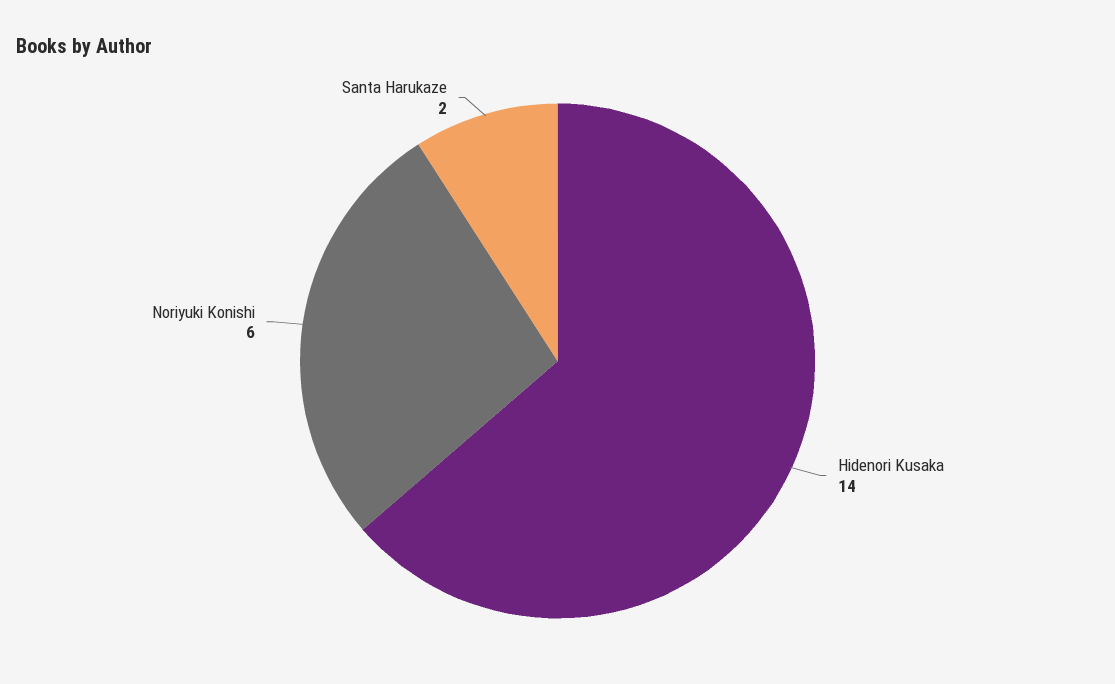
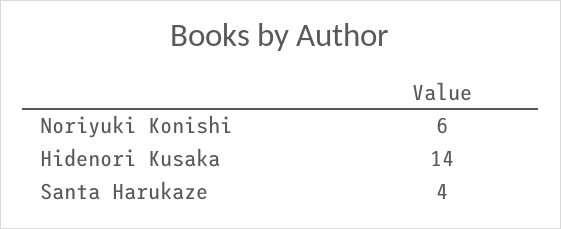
Santa Harukaze: 2 -> 4

